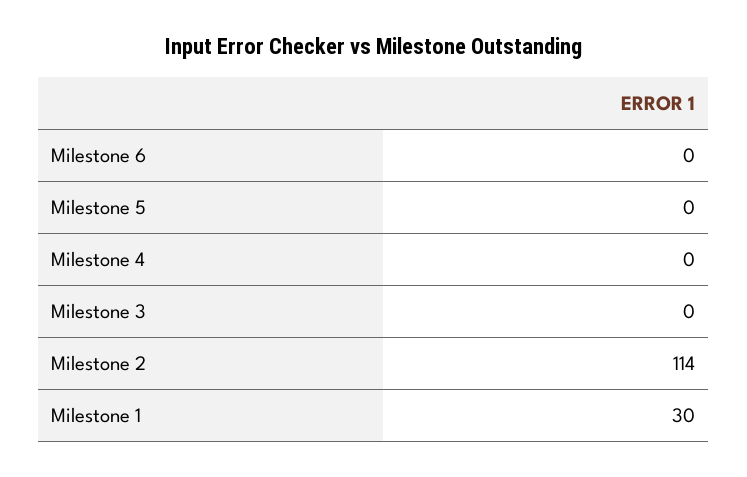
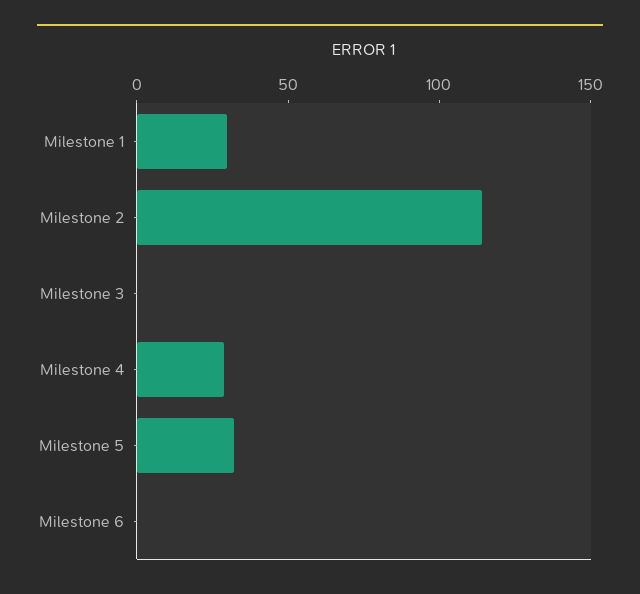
Milestone 5: 0 -> 30
Milestone 4: 0 -> 30

